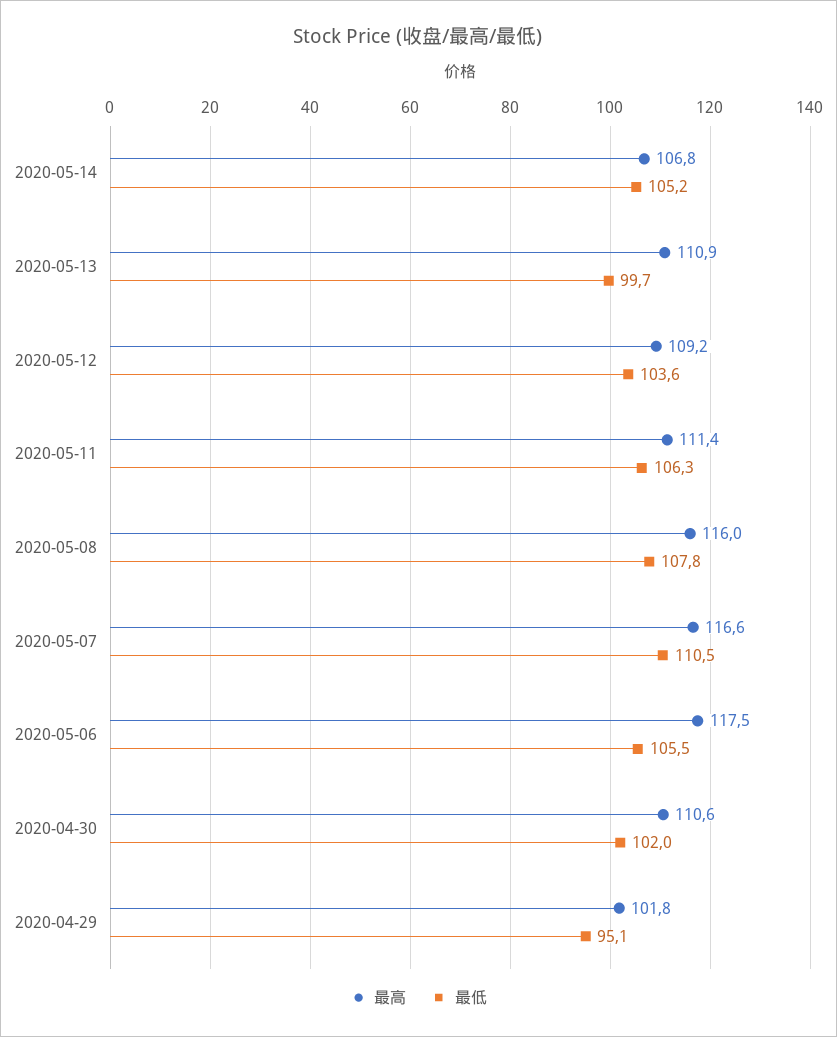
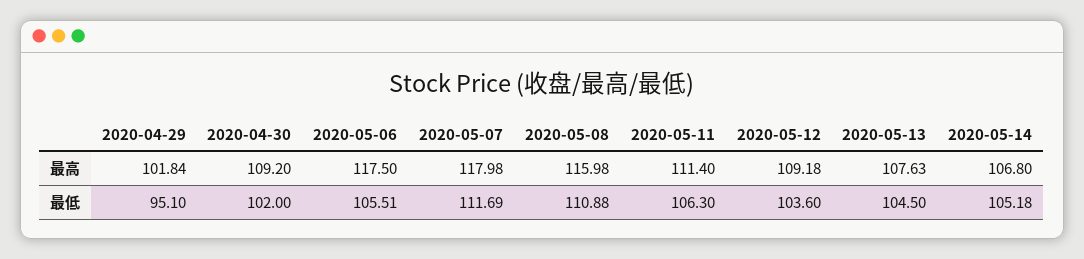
最高, 2020-05-13: 110.9 -> 107.63
最低, 2020-05-13: 99.7 -> 104.5
最低, 2020-05-08: 107.8 -> 110.88
最高, 2020-05-07: 116.6 -> 117.98
最低, 2020-05-07: 110.5 -> 111.69
最高, 2020-04-30: 110.6 -> 109.2

